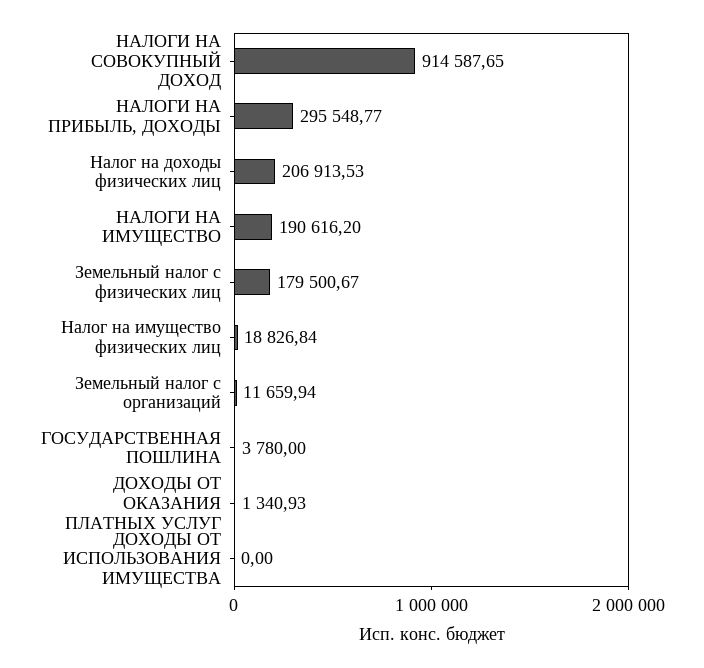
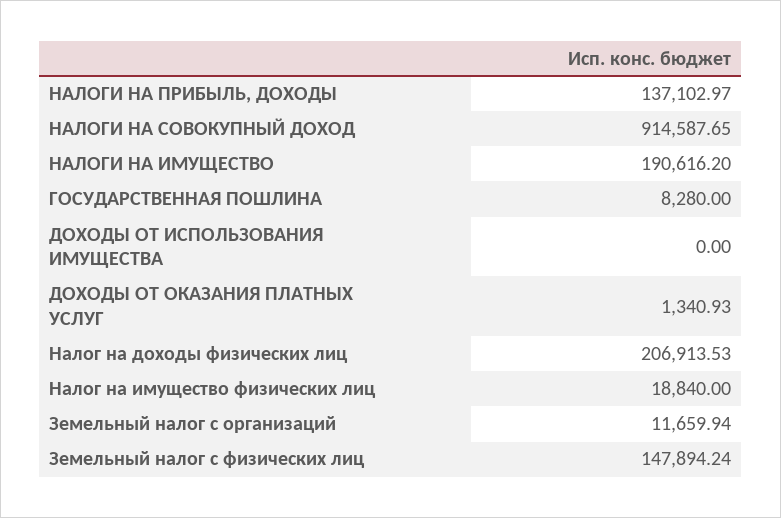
НАЛОГИ НА ПРИБЫЛЬ, ДОХОДЫ: 295548.77 -> 137102.97
Земельный налог с физических лиц: 179500.67 -> 147894.24
Налог на имущество физических лиц: 18826.84 -> 18840
ГОСУДАРСТВЕННАЯ ПОШЛИНА: 3780 -> 8280

